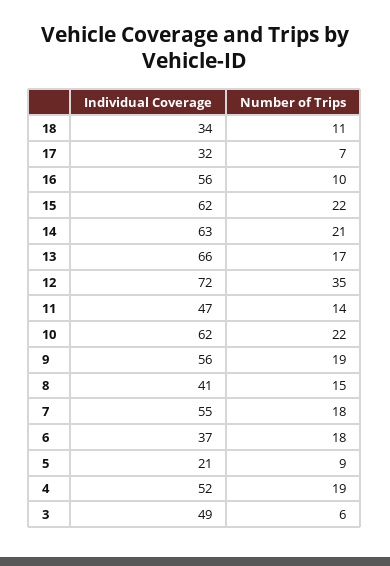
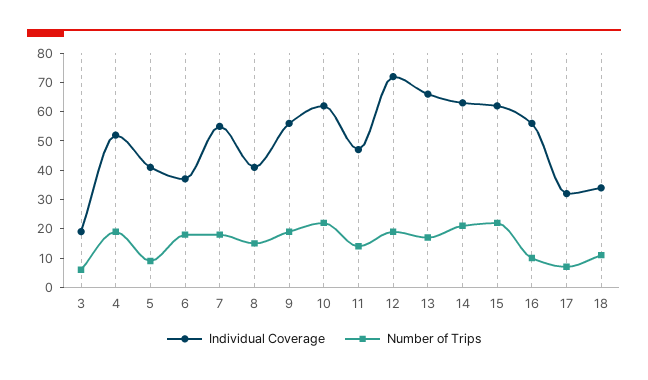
Number of Trips, 12: 35 -> 20
Individual Coverage, 5: 21 -> 40
Individual Coverage, 3: 49 -> 20

